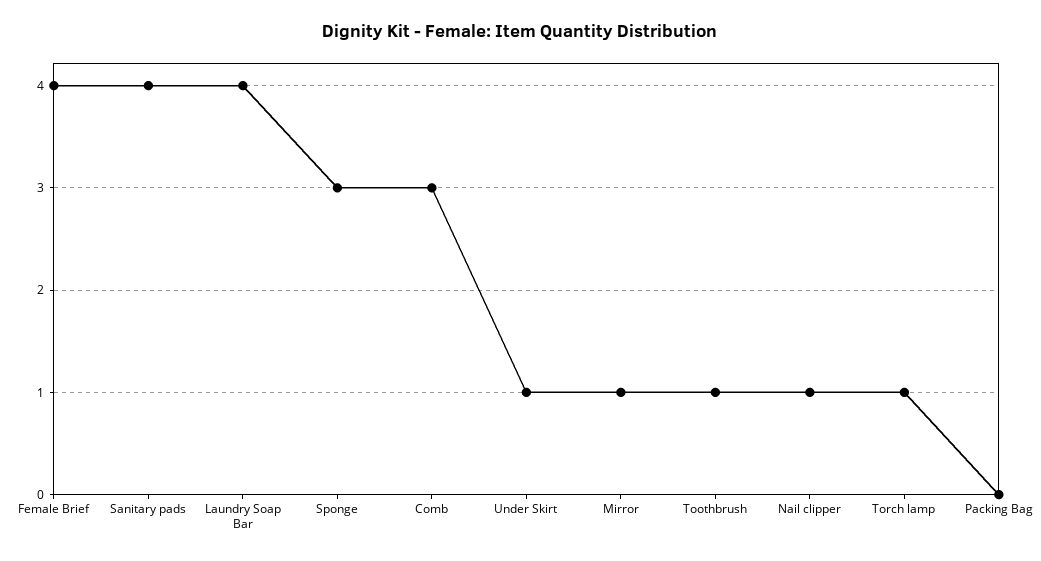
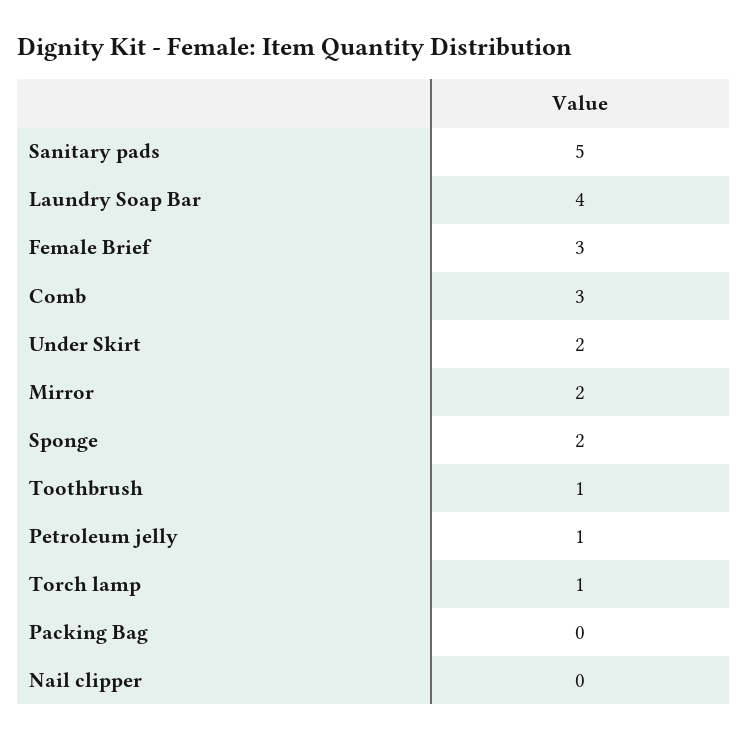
Female Brief: 4 -> 3
Sanitary pads: 4 -> 5
Sponge: 3 -> 2
Under Skirt: 1 -> 2
Mirror: 1 -> 2
Nail clipper: 1 -> 0
Petroleum jelly: none -> 1

